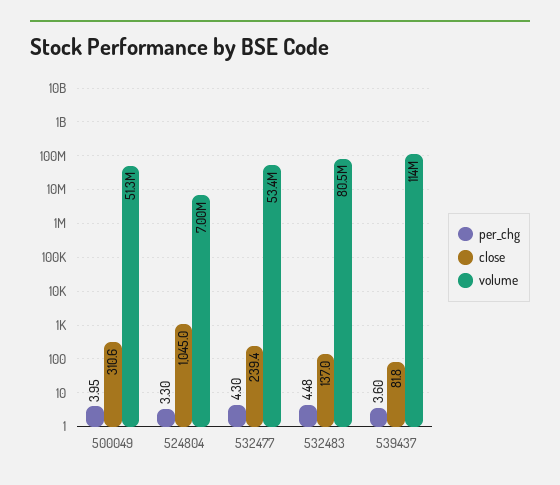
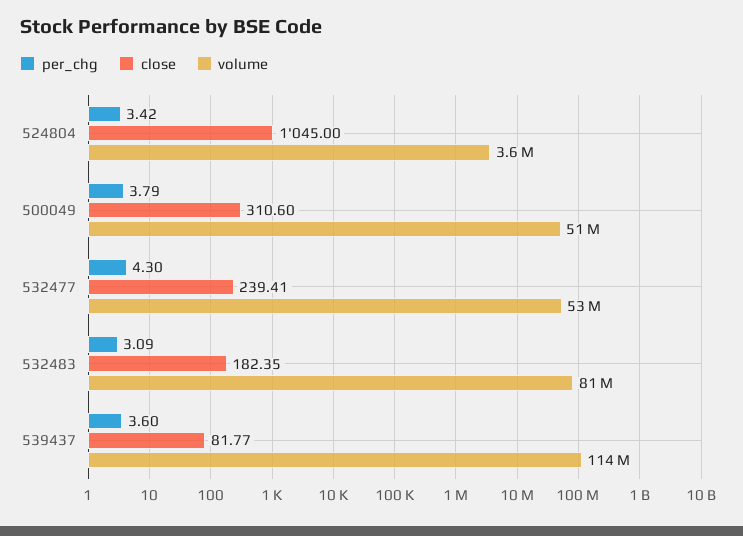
per_chg, 500049: 3.95 -> 3.79
per_chg, 524804: 3.3 -> 3.42
volume, 524804: 7000000 -> 3600000
per_chg, 532483: 4.48 -> 3.09
close, 532483: 137 -> 182.35

